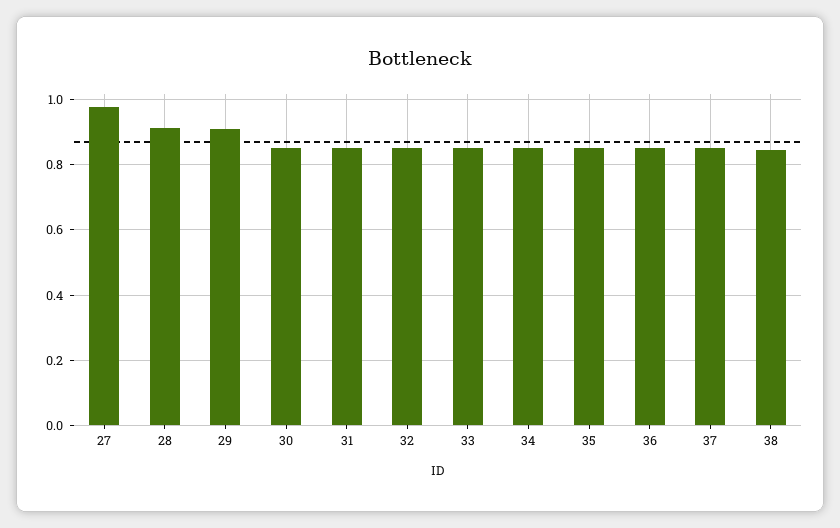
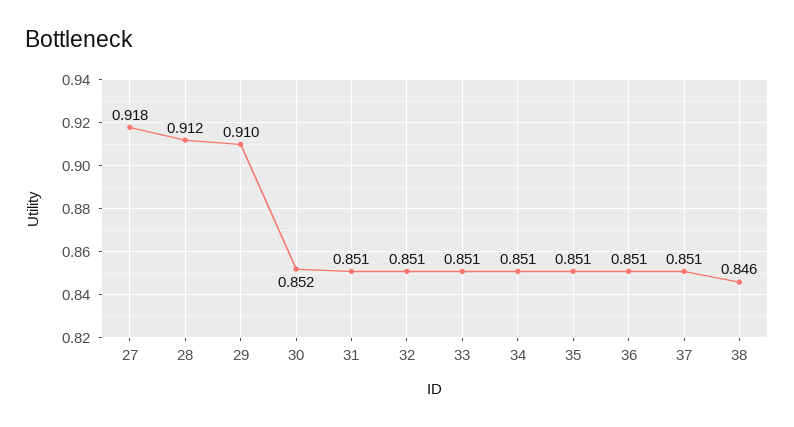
27: 0.98 -> 0.918

